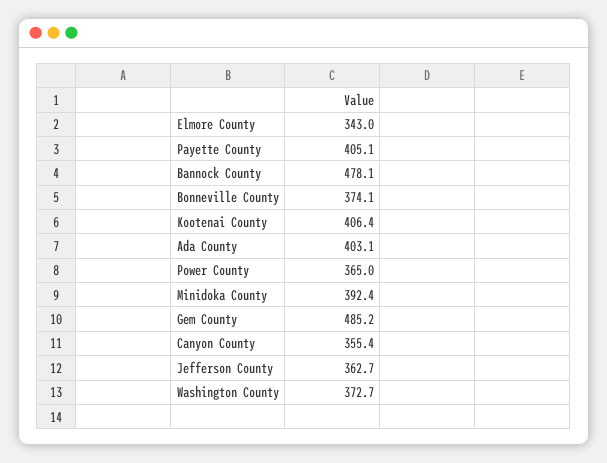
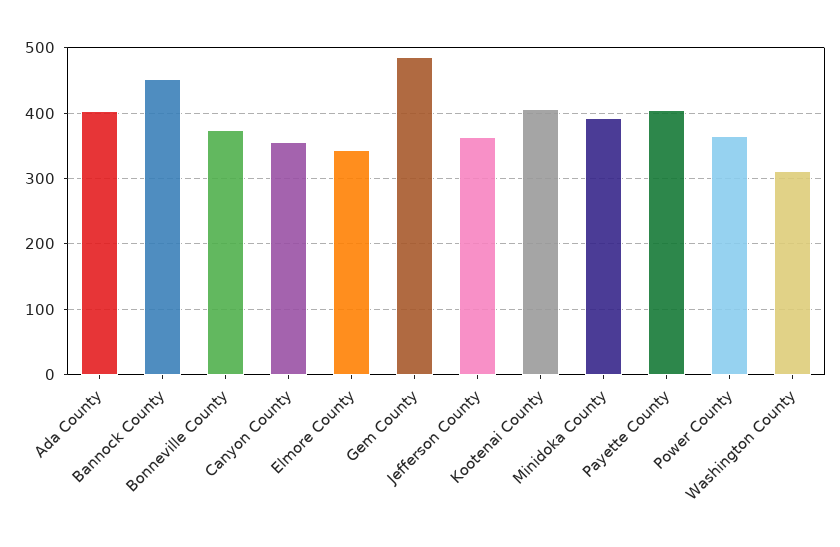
Bannock County: 478.1 -> 450
Washington County: 372.7 -> 310

